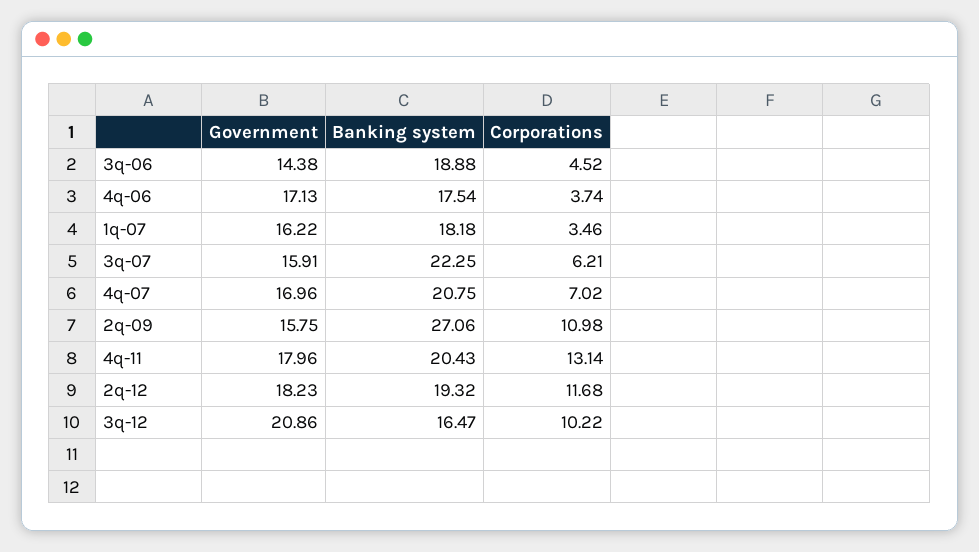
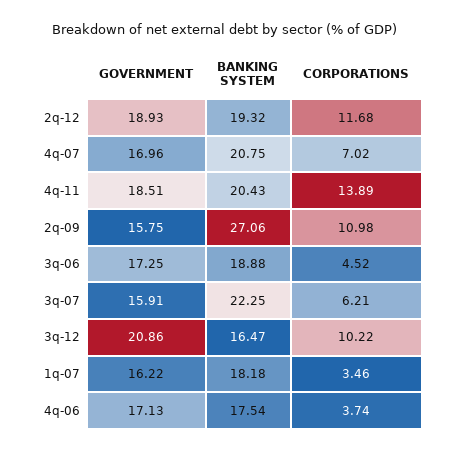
Government, 3q-06: 14.38 -> 17.25
Government, 4q-11: 17.96 -> 18.51
Corporations, 4q-11: 13.14 -> 13.89
Government, 2q-12: 18.23 -> 18.93

